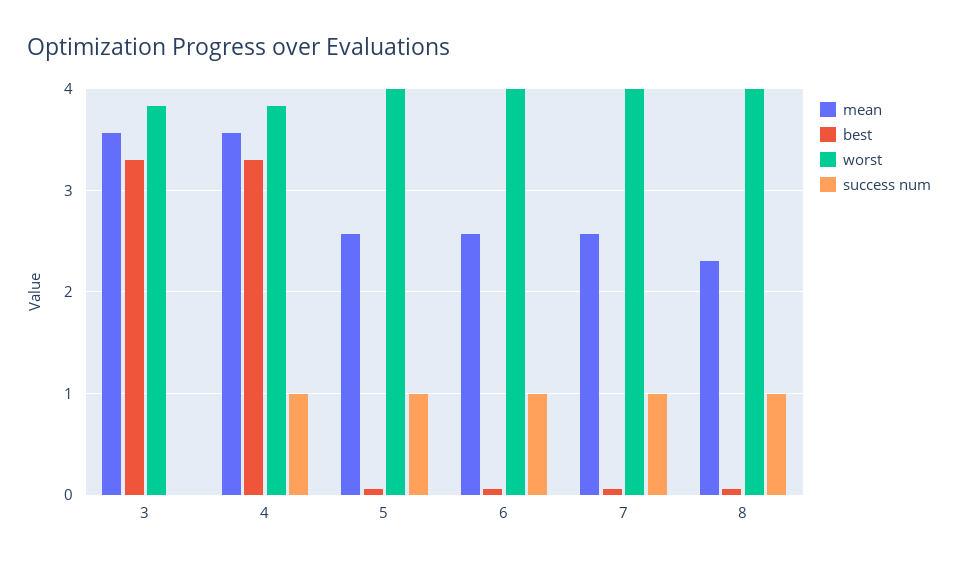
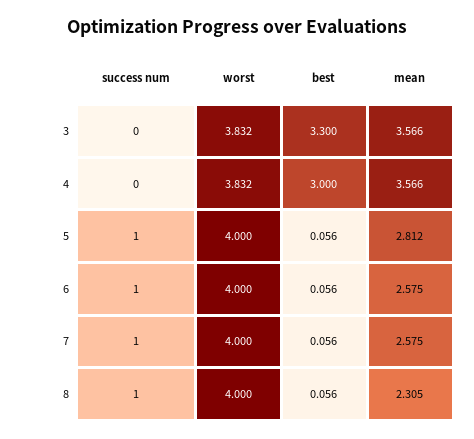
best, 4: 3.3 -> 3
success num, 4: 1 -> 0
mean, 5: 2.6 -> 2.812

